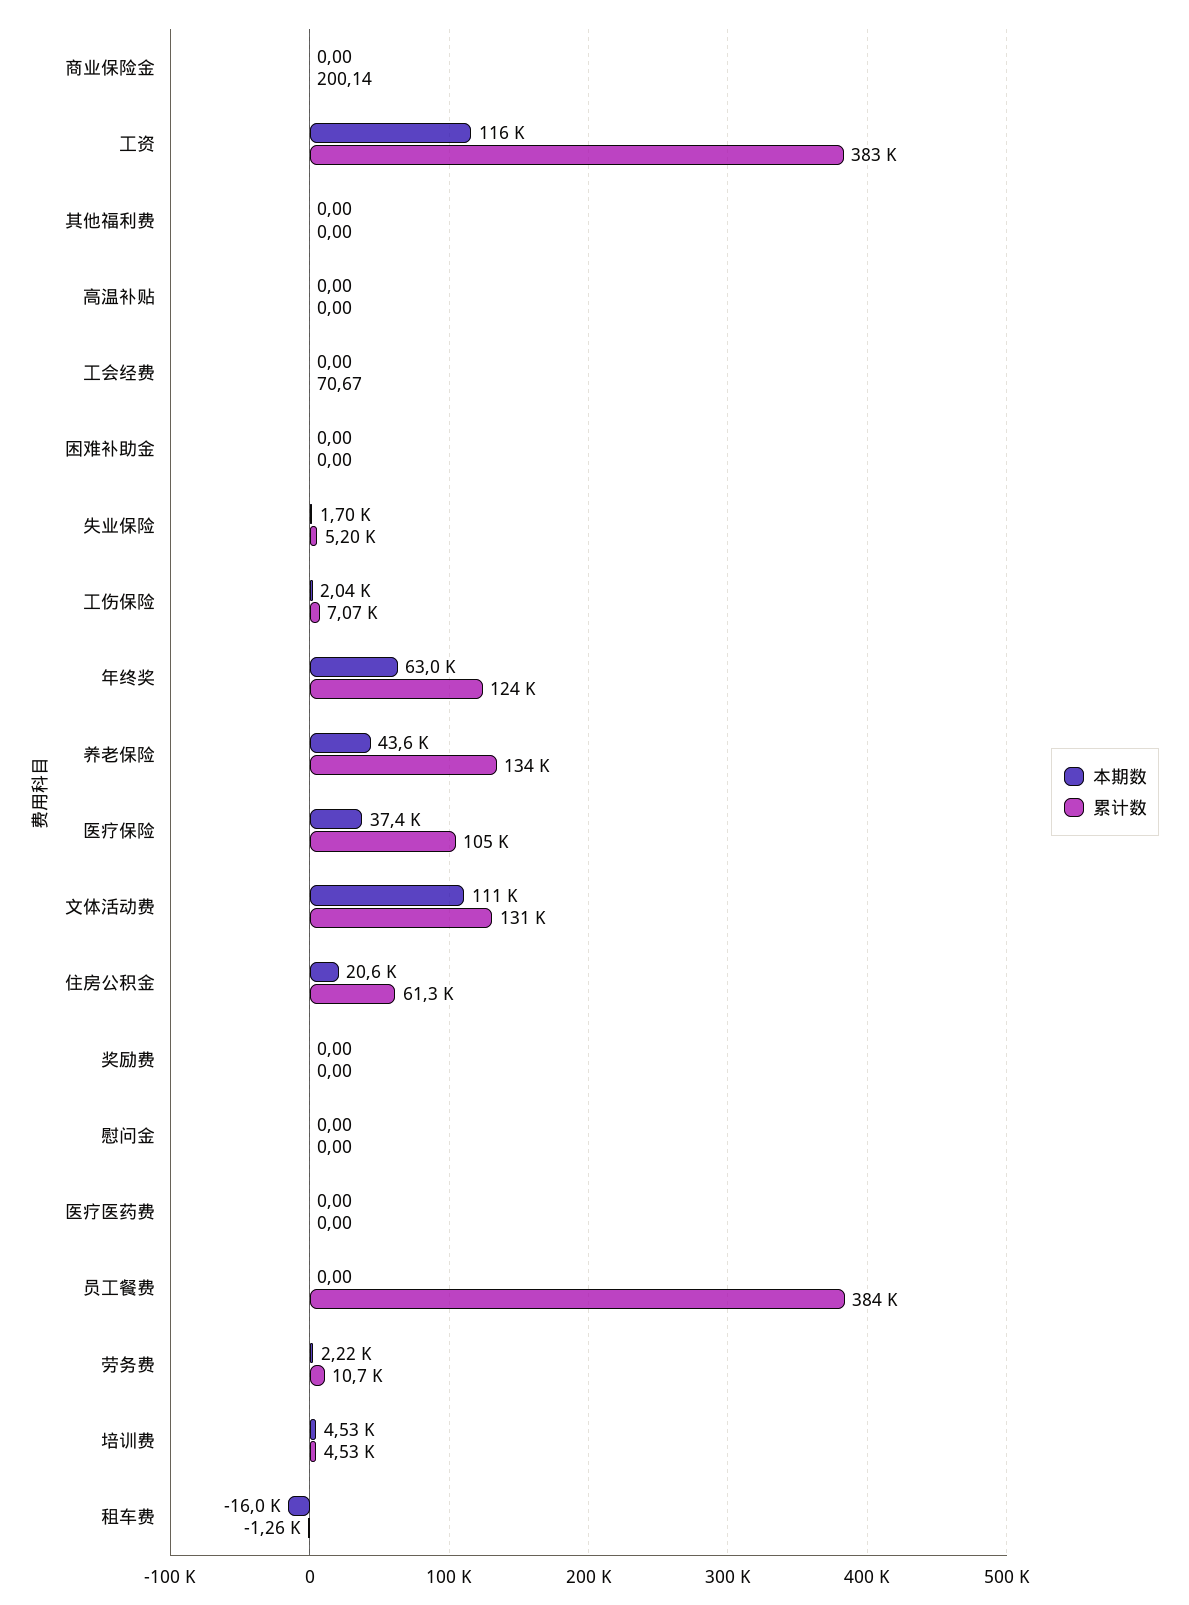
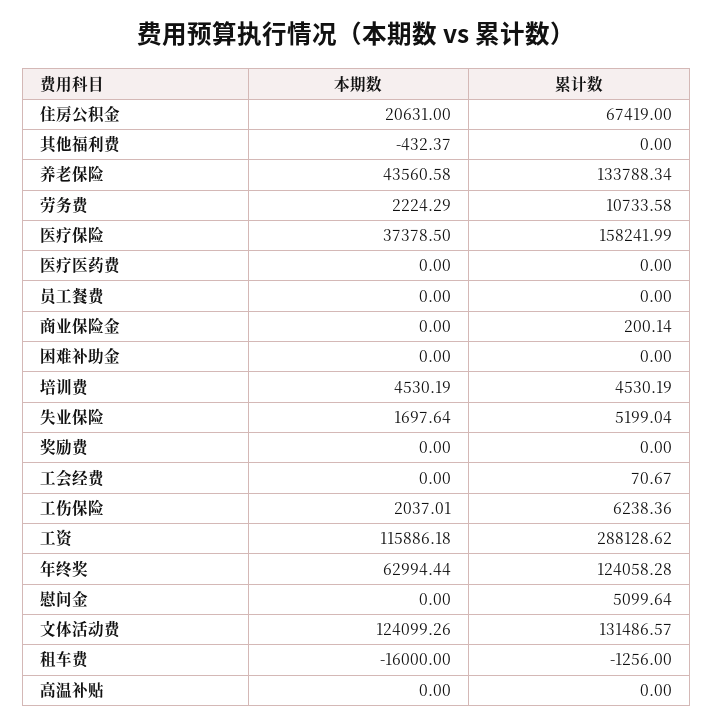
累计数, 工资: 383000 -> 288128.62
本期数, 其他福利费: 0 -> -432.37
累计数, 工伤保险: 7070 -> 6238.36
累计数, 医疗保险: 105000 -> 158241.99
本期数, 文体活动费: 111000 -> 124099.26
累计数, 住房公积金: 61300 -> 67419
累计数, 慰问金: 0 -> 5099.64
累计数, 员工餐费: 384000 -> 0

